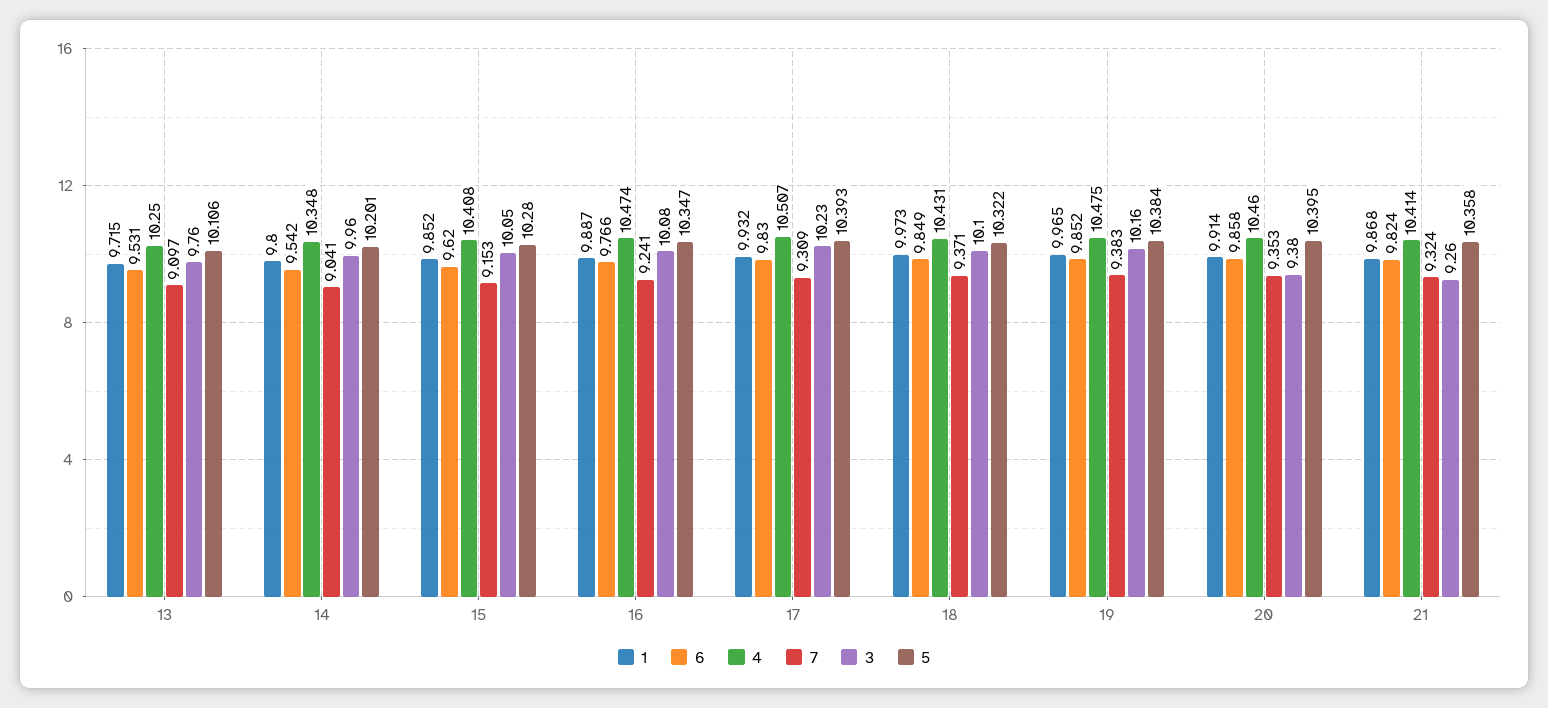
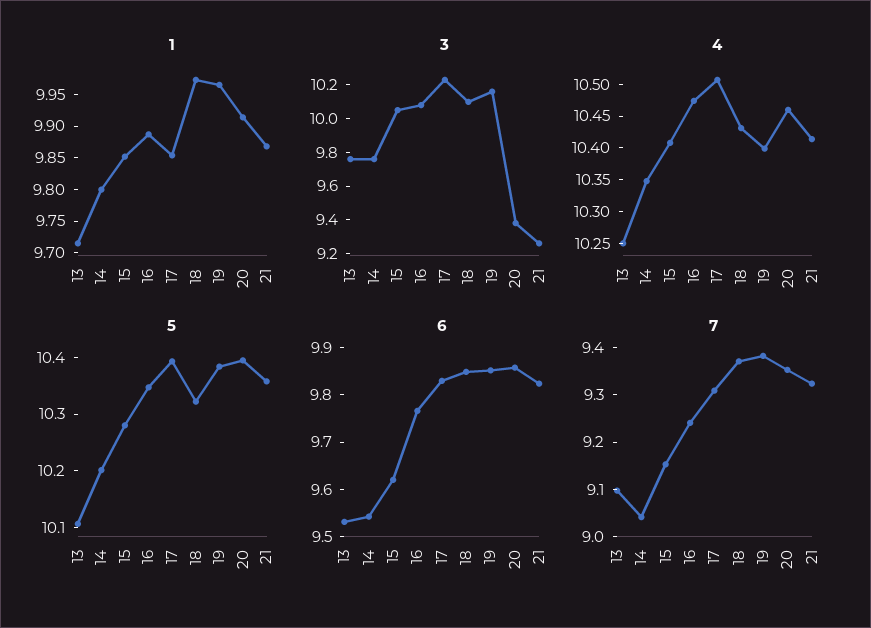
3, 14: 9.96 -> 9.75
1, 17: 9.932 -> 9.85
4, 19: 10.475 -> 10.4

